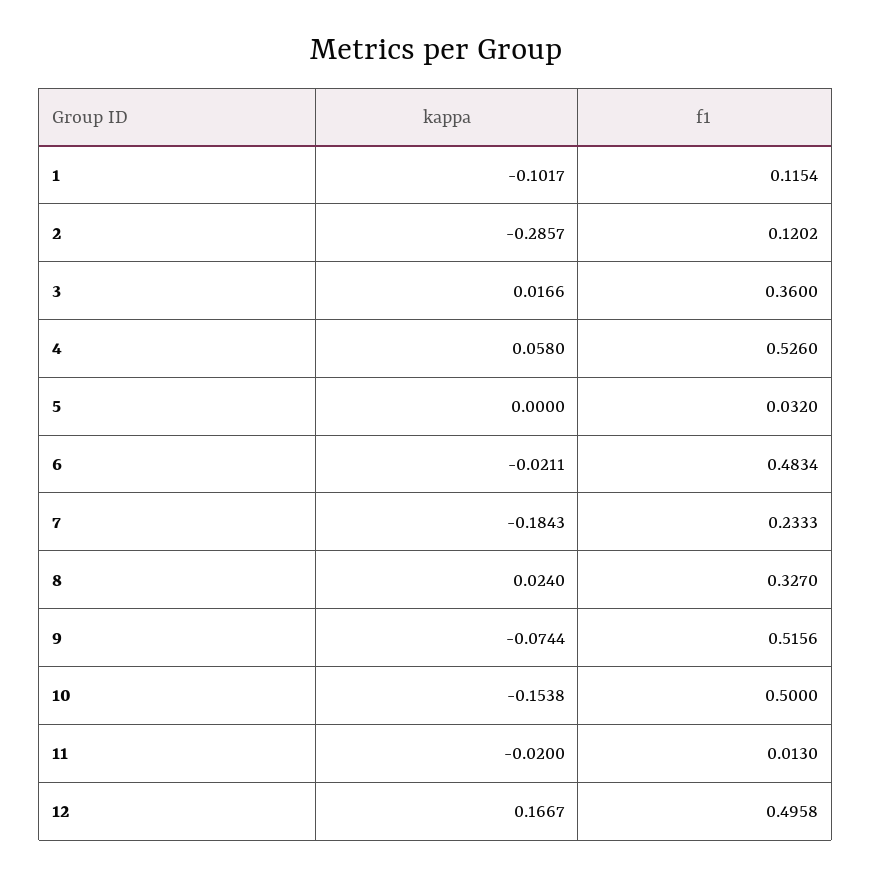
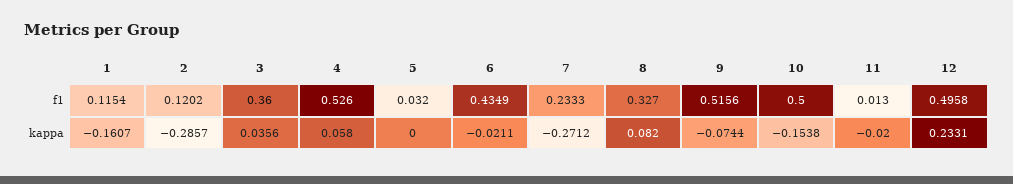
kappa, 1: -0.1017 -> -0.1607
kappa, 3: 0.0166 -> 0.0356
f1, 6: 0.4834 -> 0.4349
kappa, 7: -0.1843 -> -0.2712
kappa, 8: 0.024 -> 0.082
kappa, 12: 0.1667 -> 0.2331

